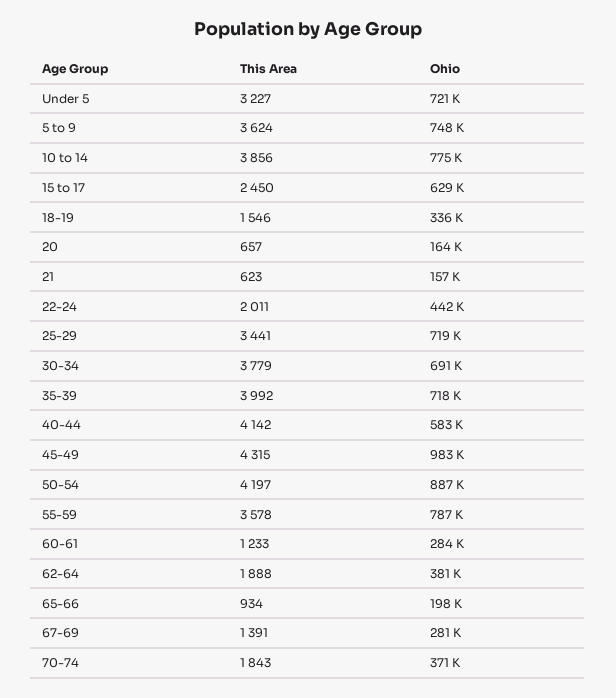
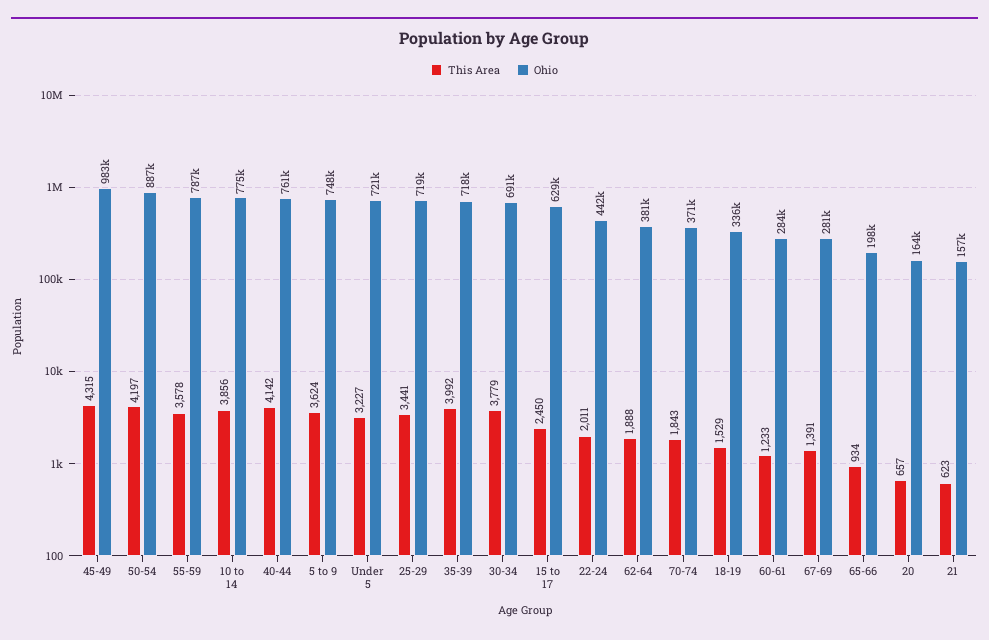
This Area, 18-19: 1546 -> 1529
Ohio, 40-44: 583000 -> 761000

